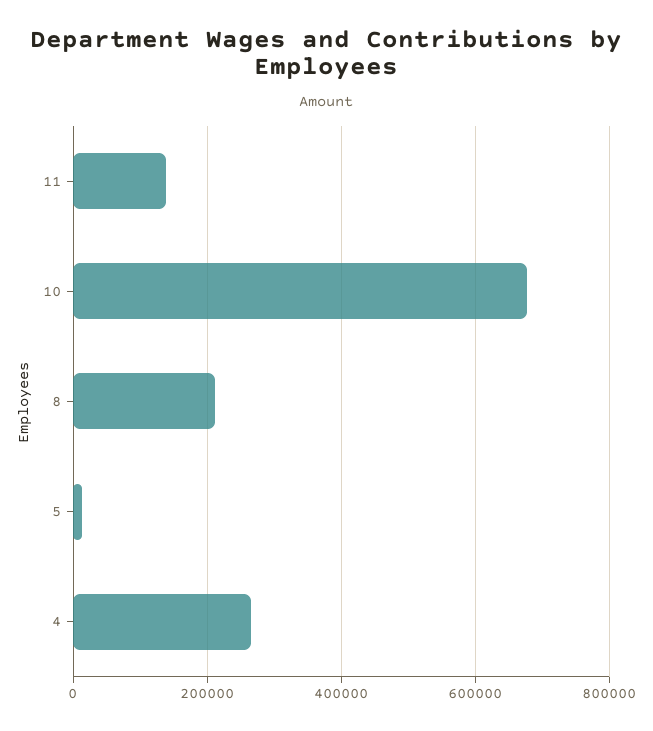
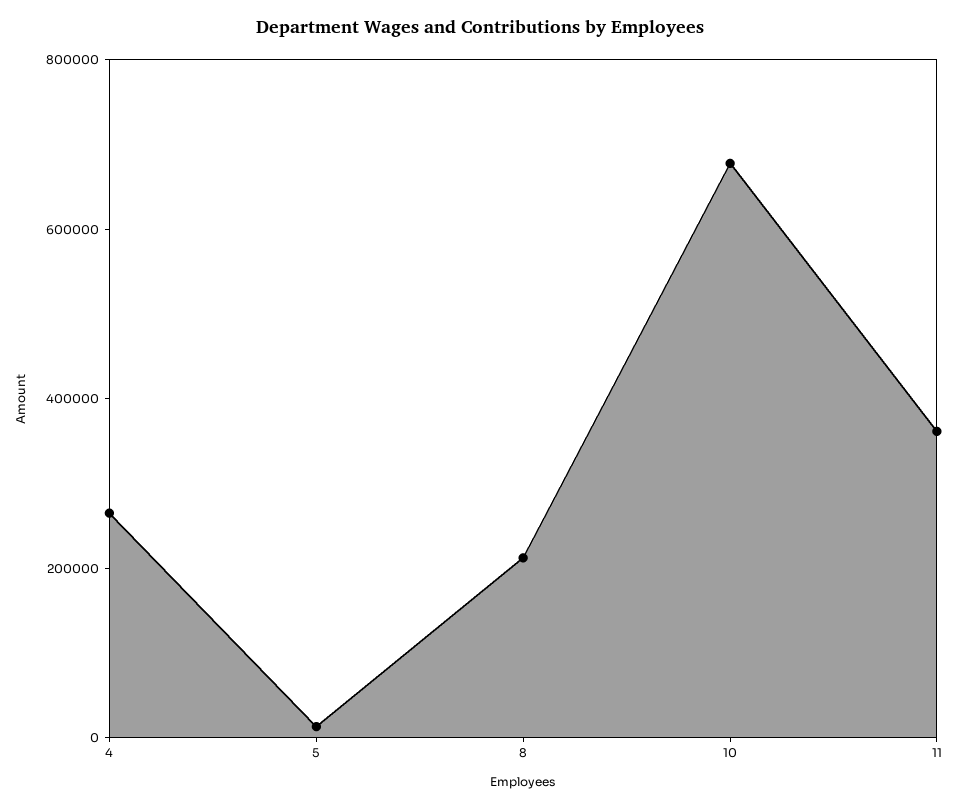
11: 140000 -> 350000

